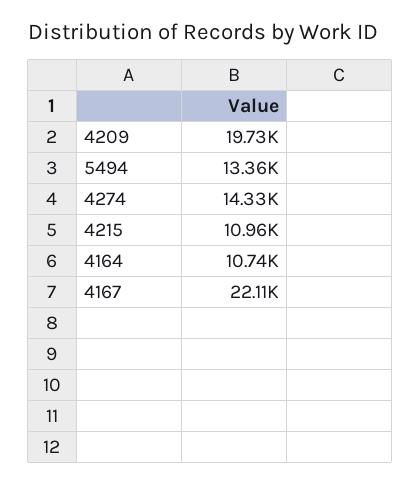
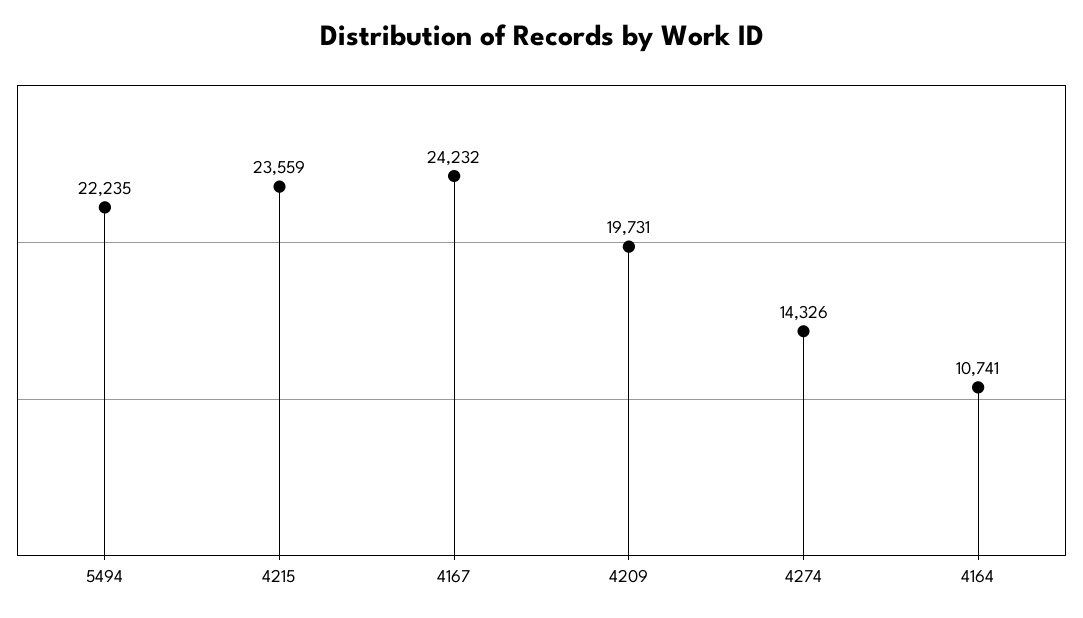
5494: 13360 -> 22235
4215: 10960 -> 23559
4167: 22110 -> 24232

